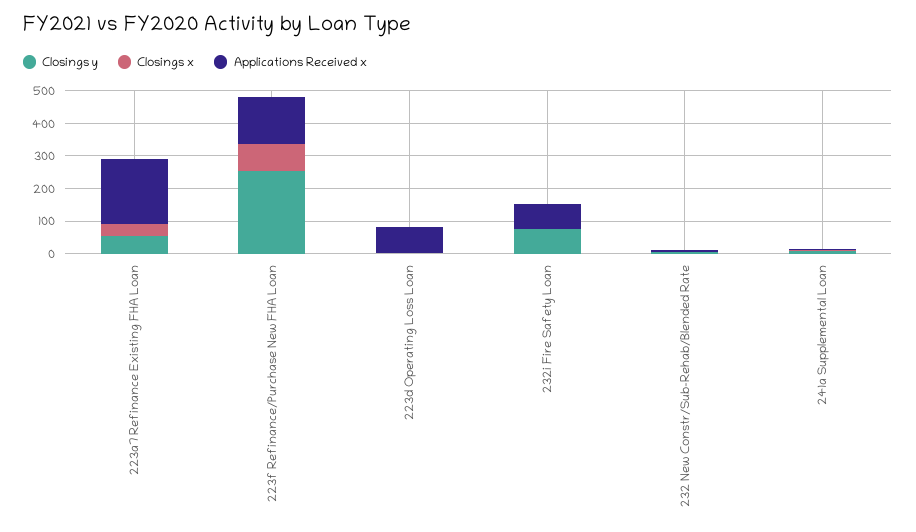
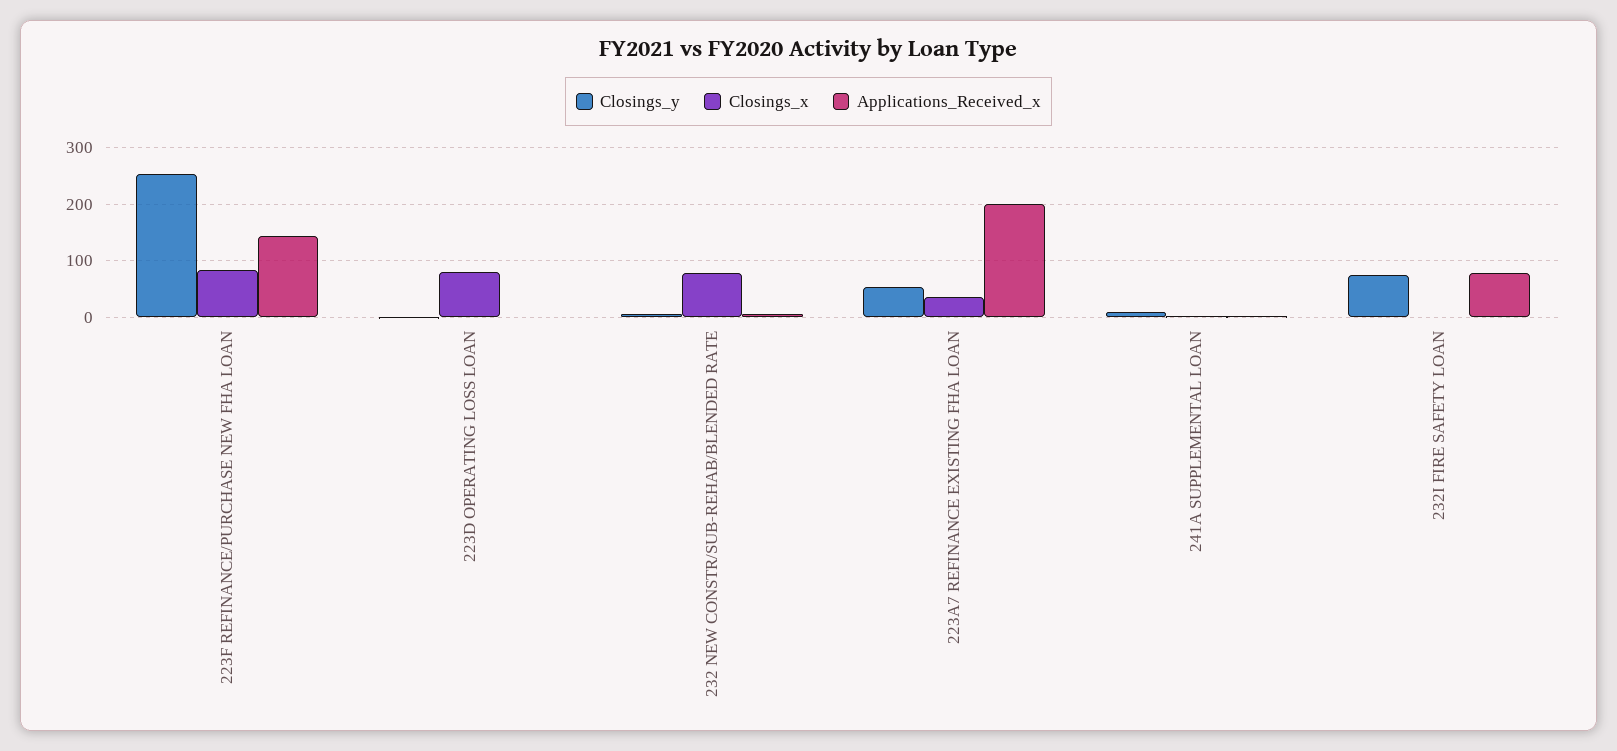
Closings x, 223d Operating Loss Loan: 0 -> 80
Applications Received x, 223d Operating Loss Loan: 75 -> 0
Closings x, 232 New Constr/Sub-Rehab/Blended Rate: 0 -> 80

